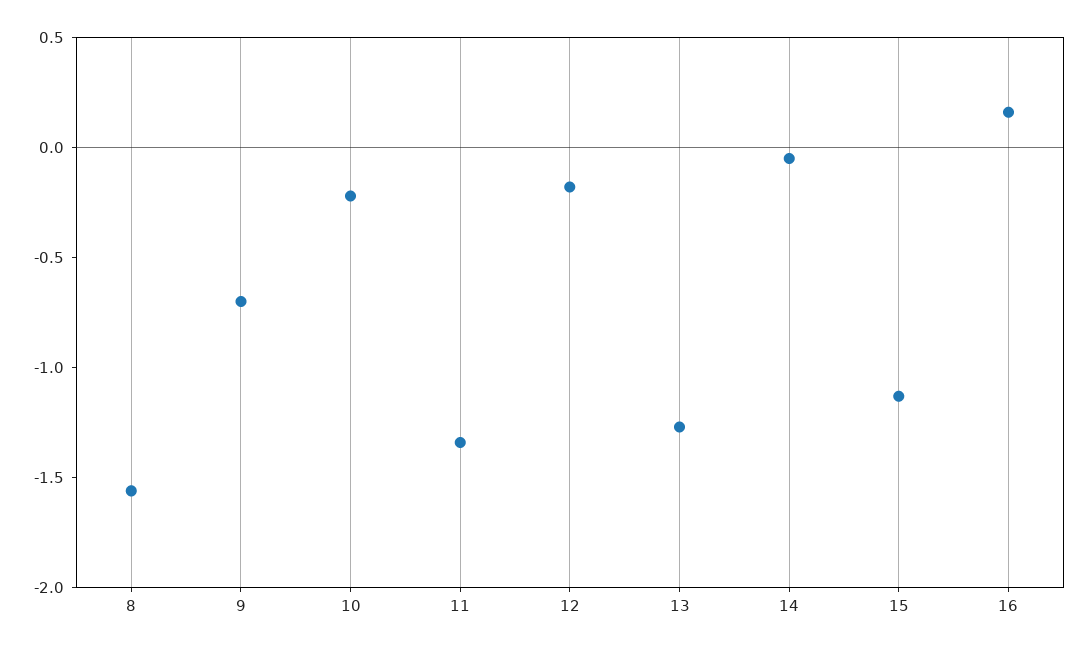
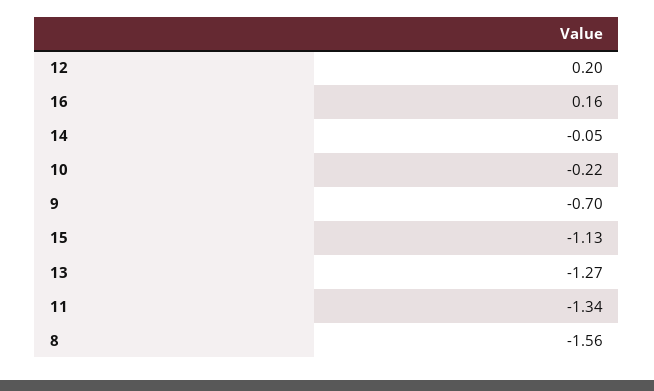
12: -0.2 -> 0.2

